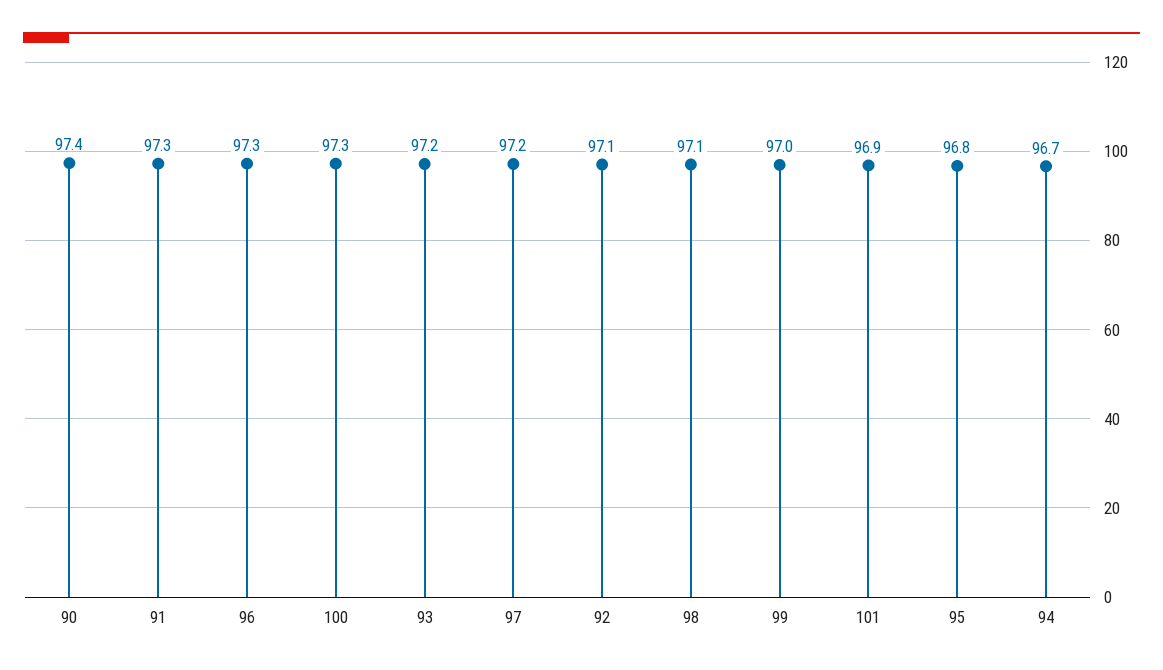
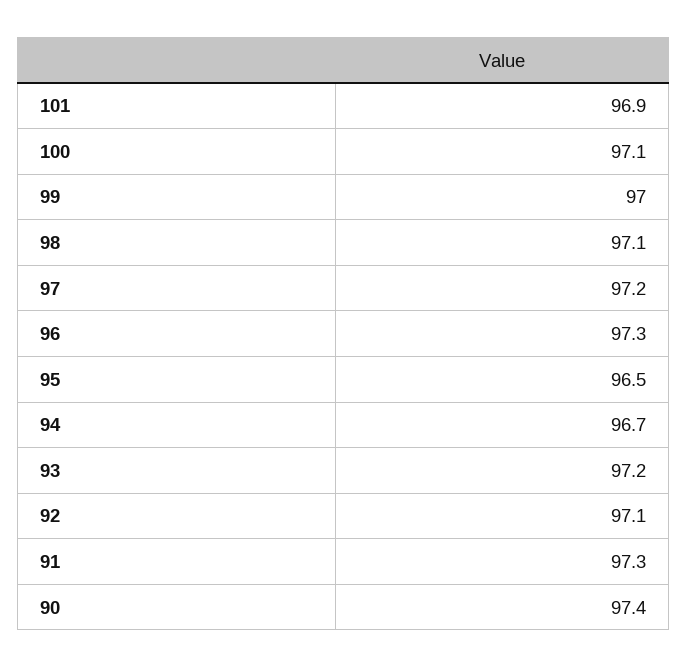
100: 97.3 -> 97.1
95: 96.8 -> 96.5

